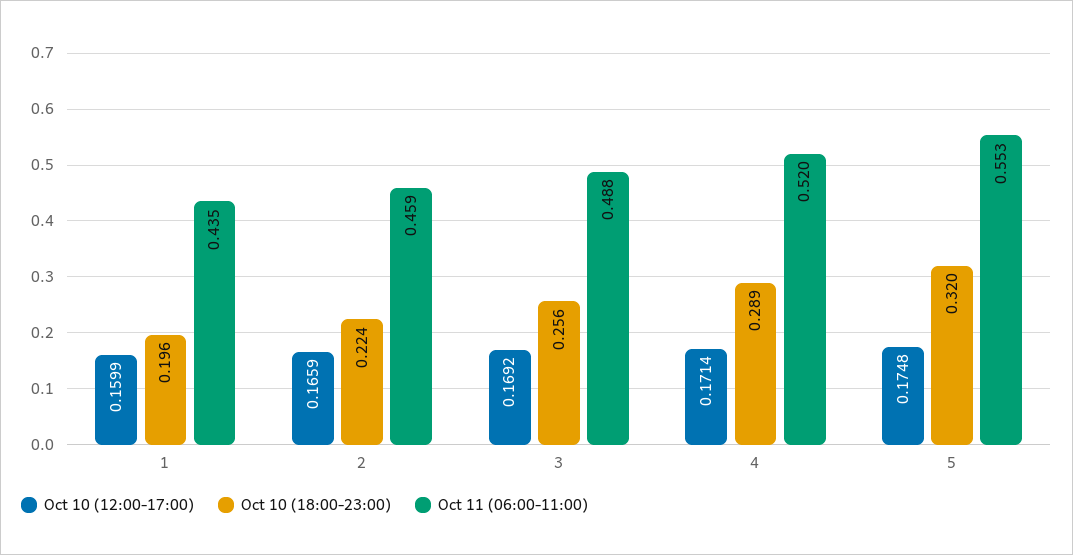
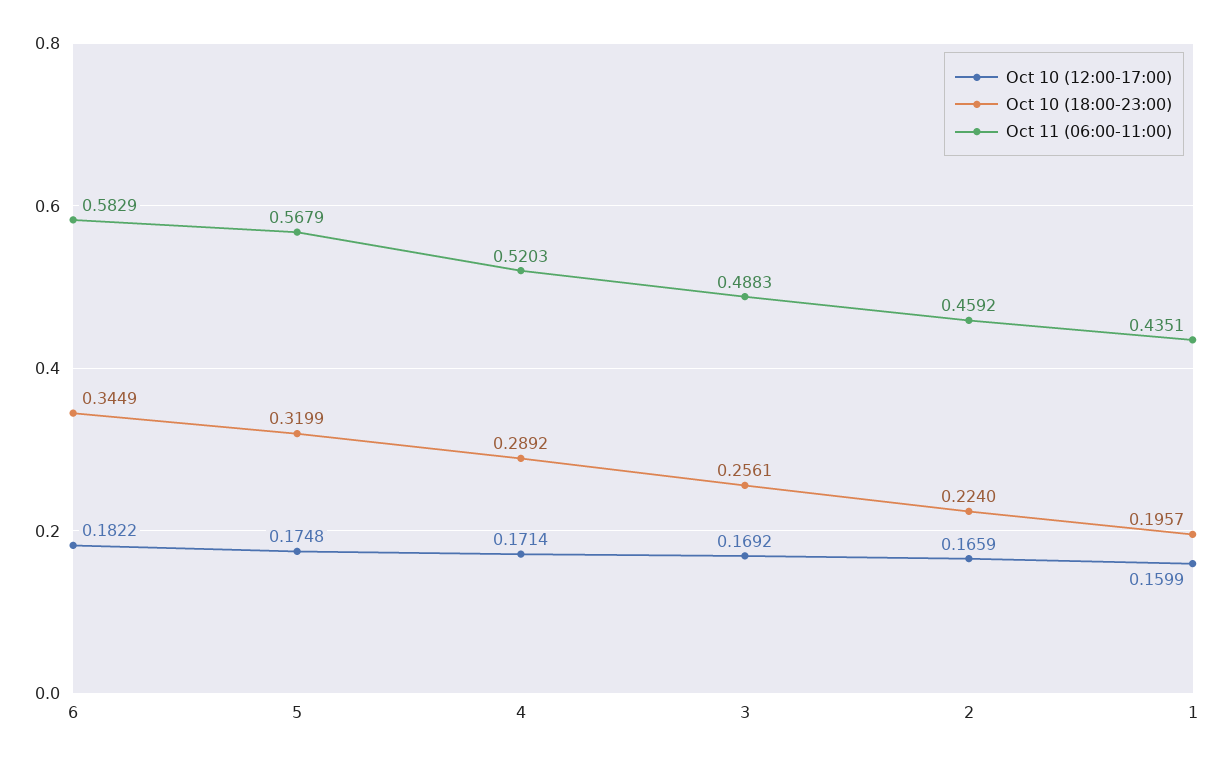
Oct 11 (06:00-11:00), 5: 0.553 -> 0.5679
Oct 10 (12:00-17:00), 6: none -> 0.1822
Oct 10 (18:00-23:00), 6: none -> 0.3449
Oct 11 (06:00-11:00), 6: none -> 0.5829

